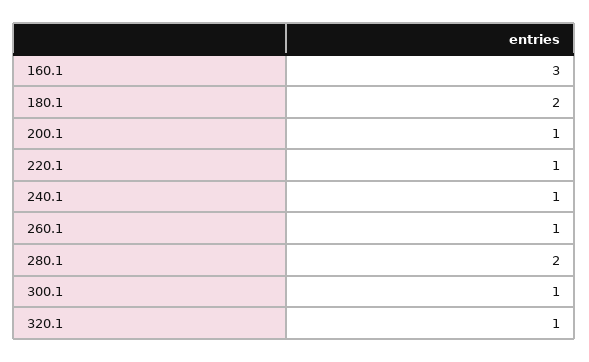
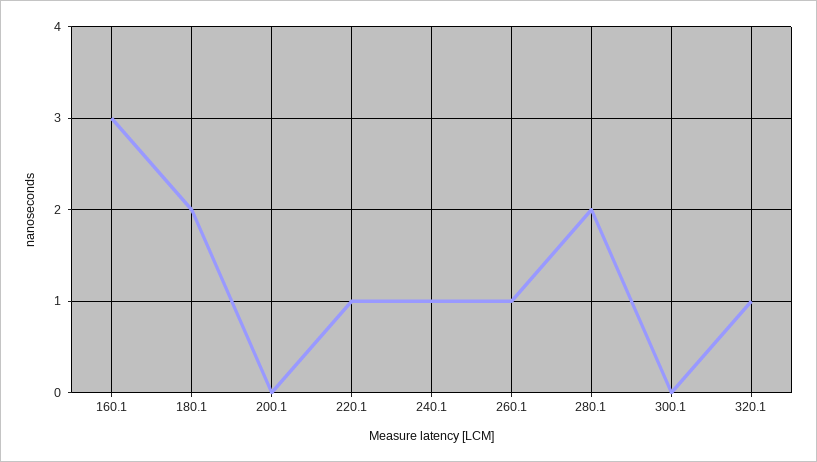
200.1: 1 -> 0
300.1: 1 -> 0

